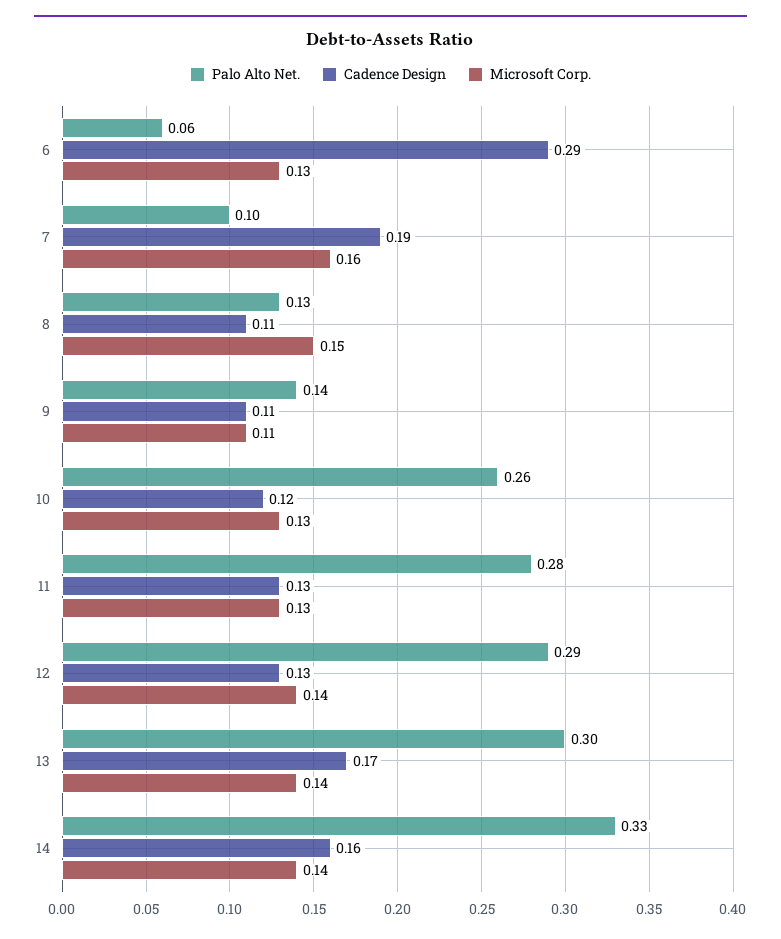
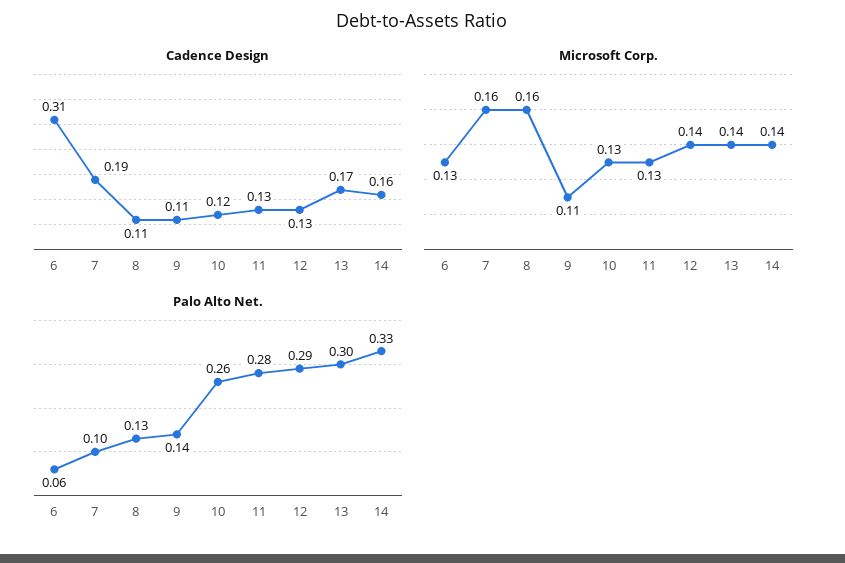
Cadence Design, 6: 0.29 -> 0.31
Microsoft Corp., 8: 0.15 -> 0.16

